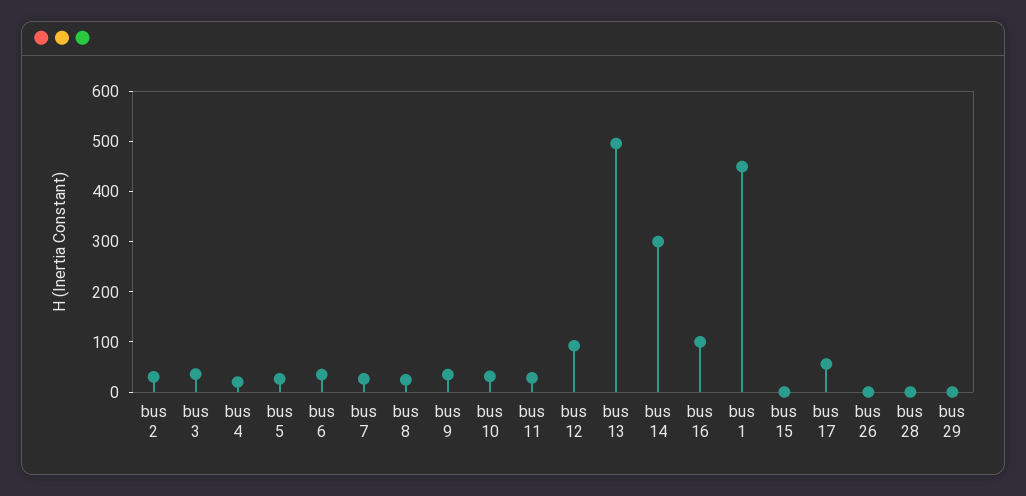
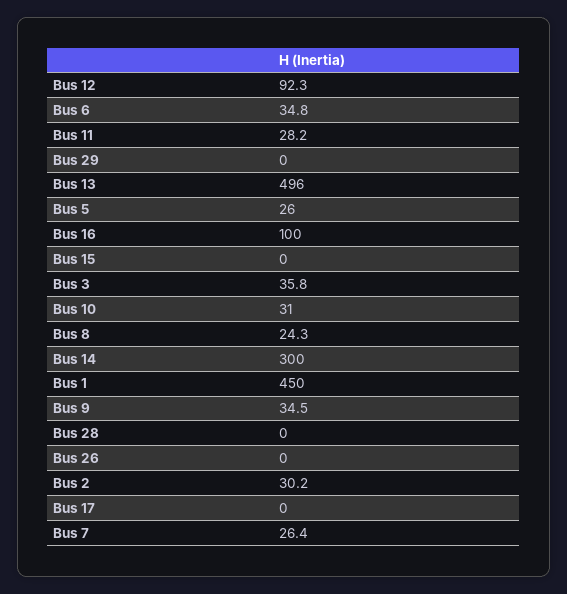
bus 4: 20 -> none
bus 17: 60 -> 0

